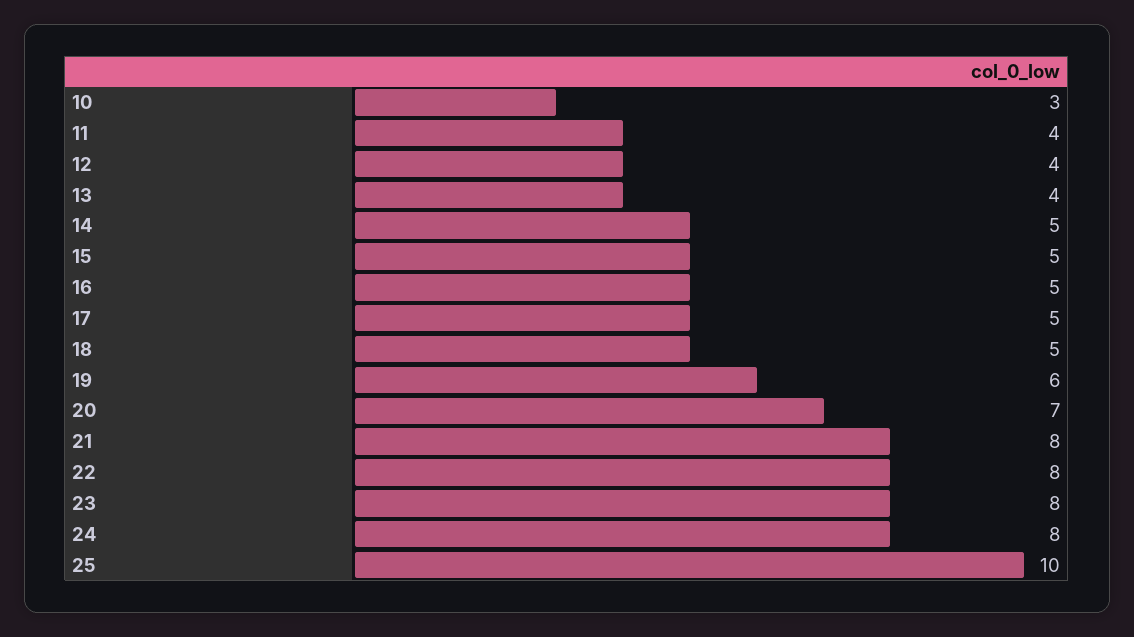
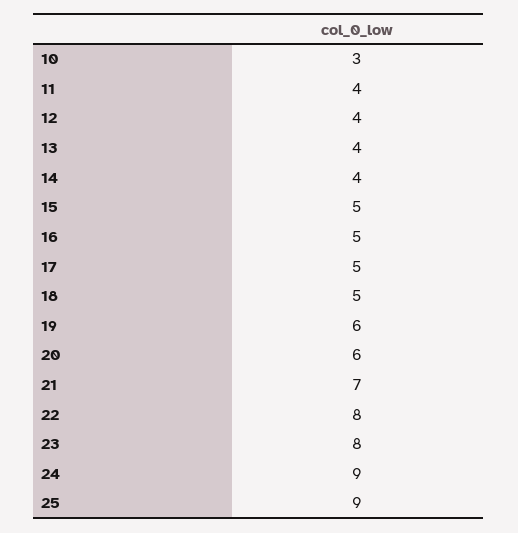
14: 5 -> 4
20: 7 -> 6
21: 8 -> 7
24: 8 -> 9
25: 10 -> 9

